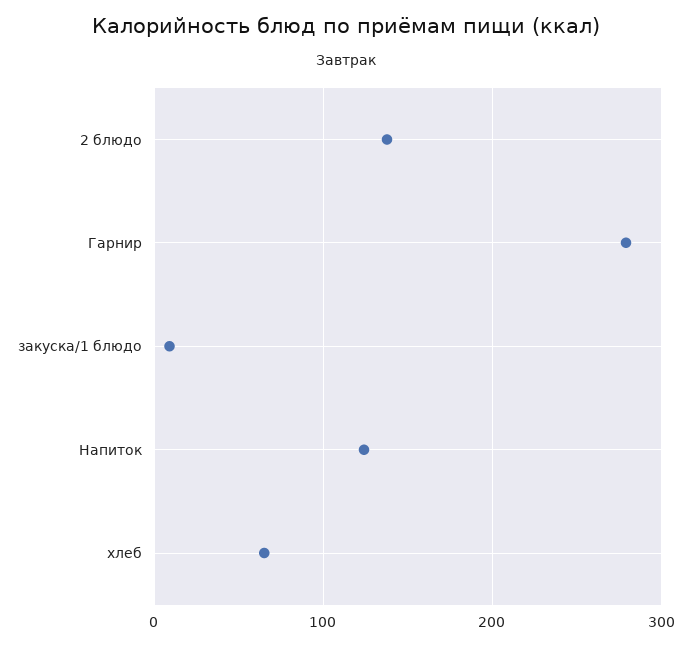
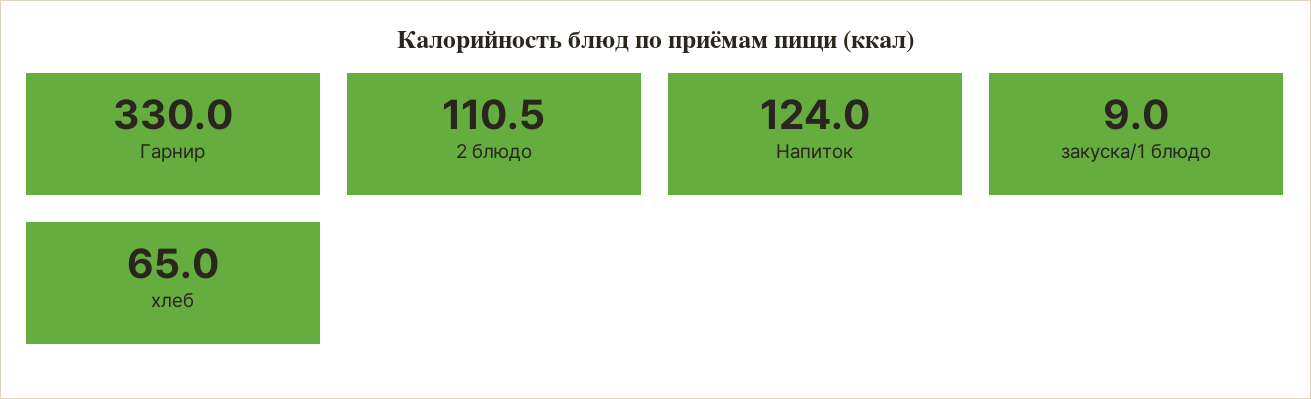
2 блюдо: 140 -> 110.5
Гарнир: 280 -> 330

